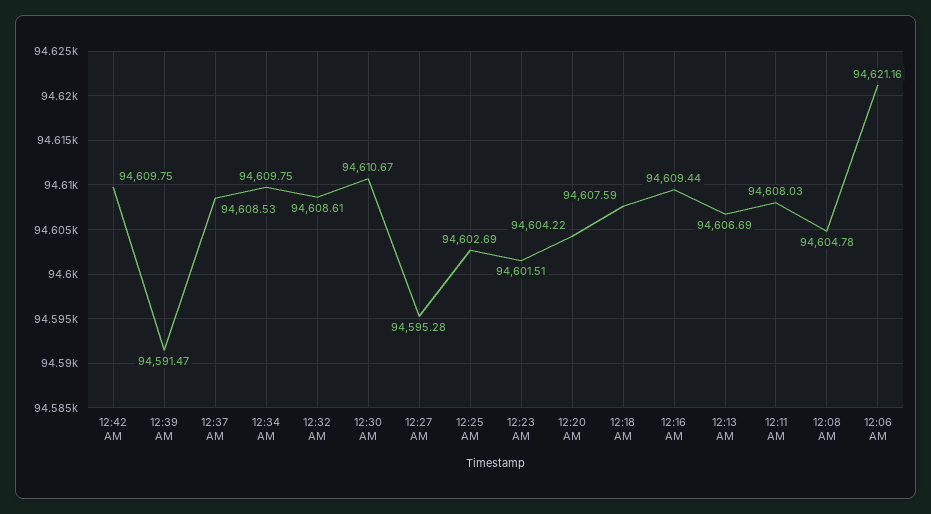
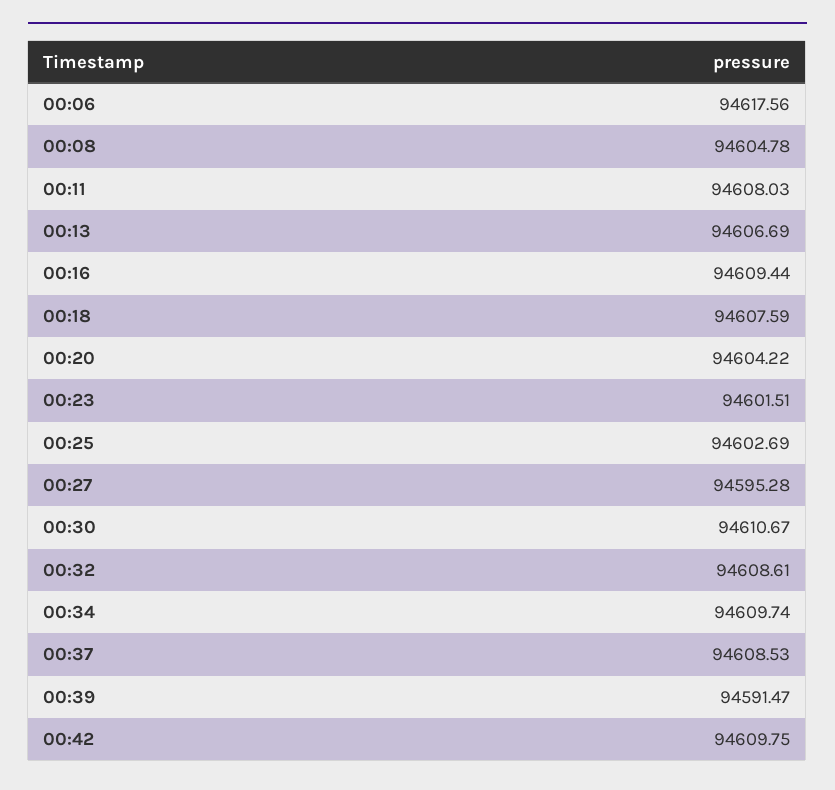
12:34 AM: 94609.75 -> 94609.74
12:06 AM: 94621.16 -> 94617.56

